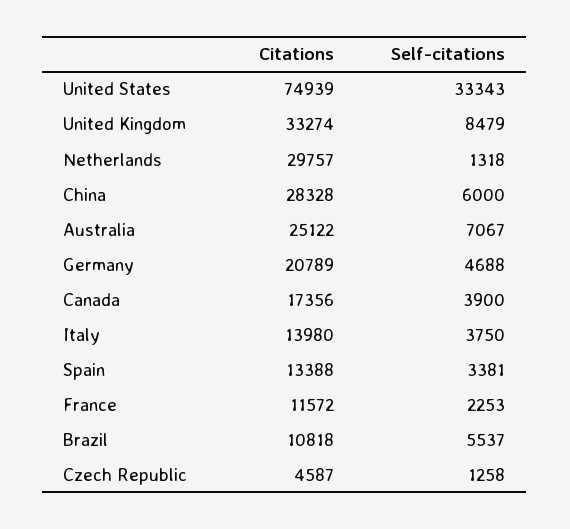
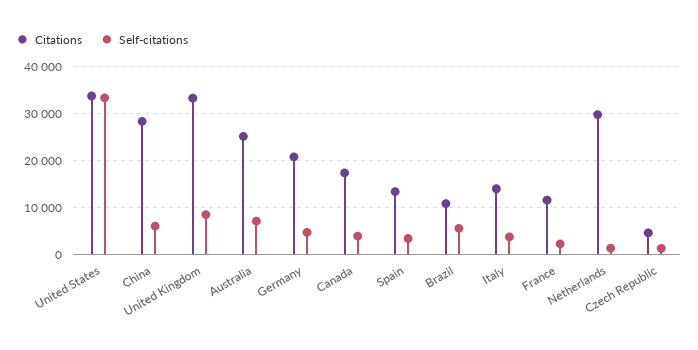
Citations, United States: 74939 -> 34000

